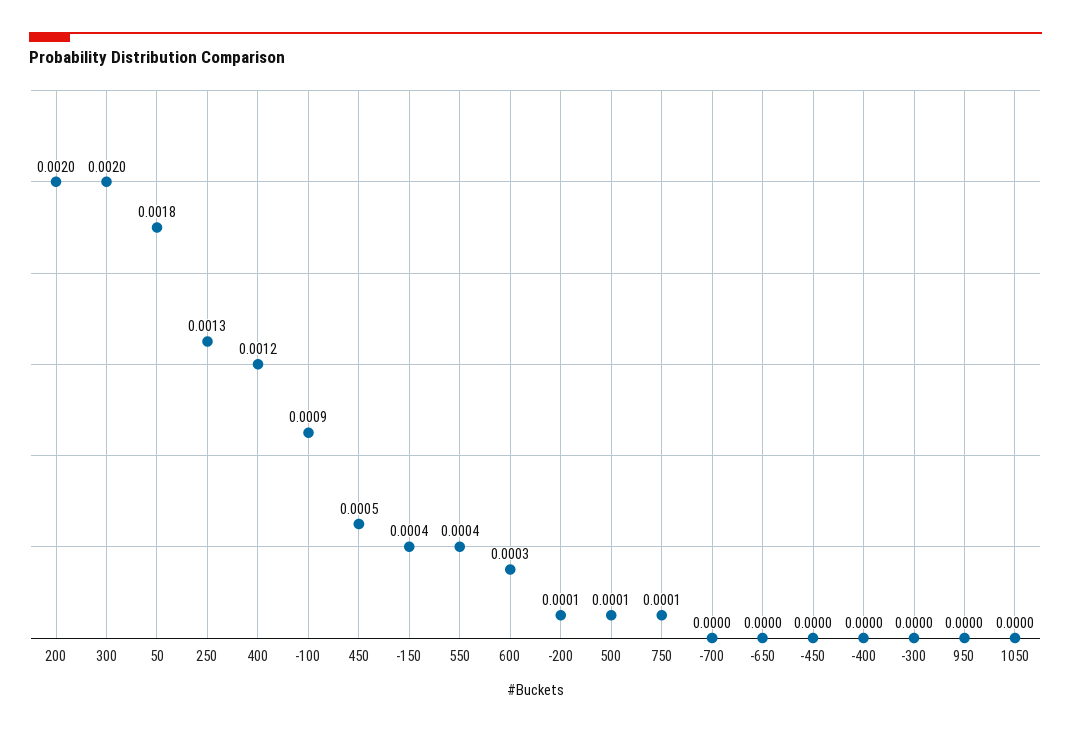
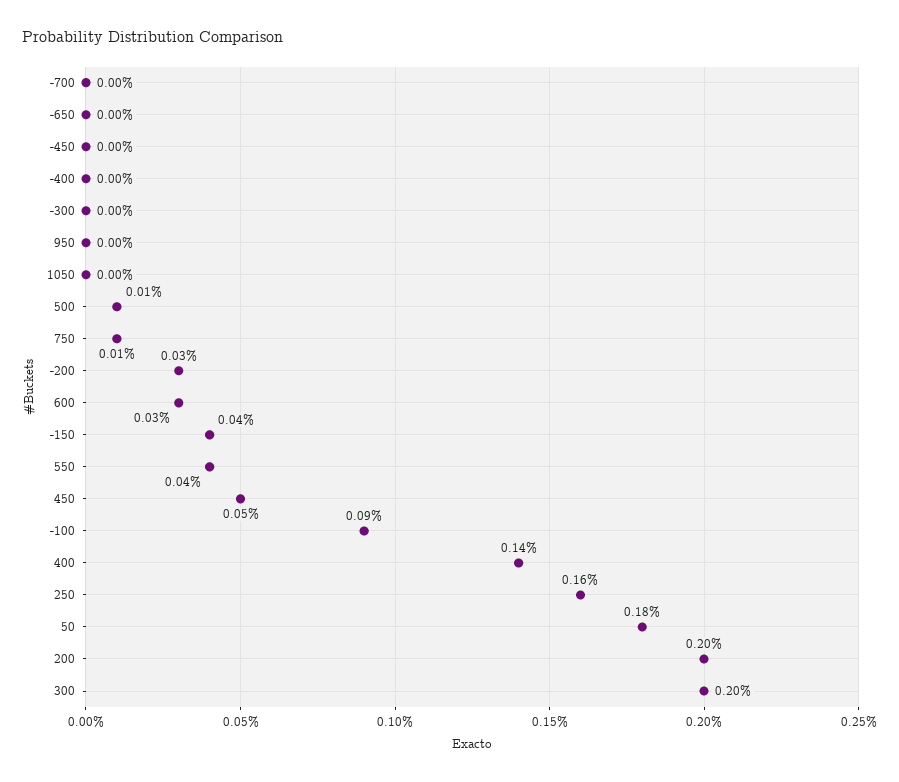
250: 0.0013 -> 0.0016
400: 0.0012 -> 0.0014
-200: 0.0001 -> 0.0003

